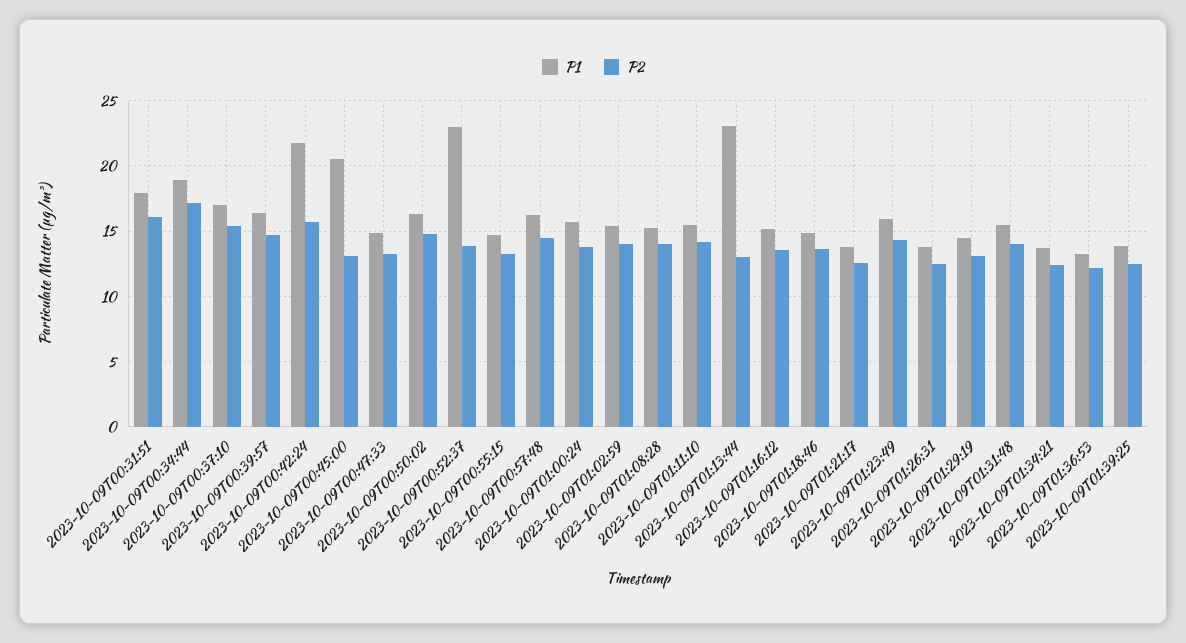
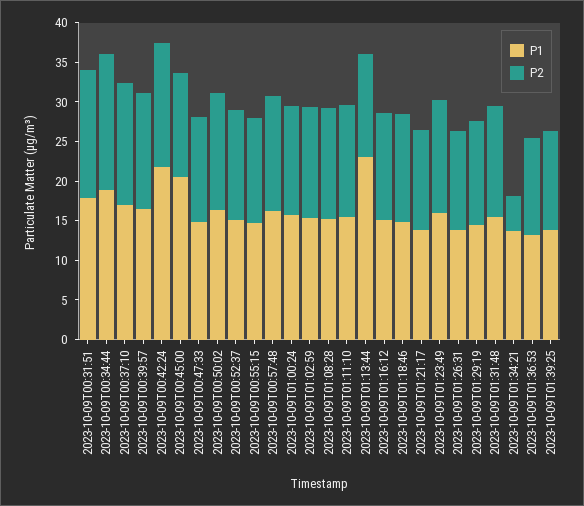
P1, 2023-10-09T00:52:37: 23 -> 15
P2, 2023-10-09T01:34:21: 12.5 -> 5

